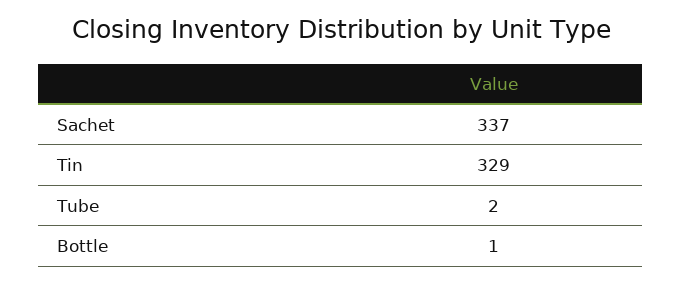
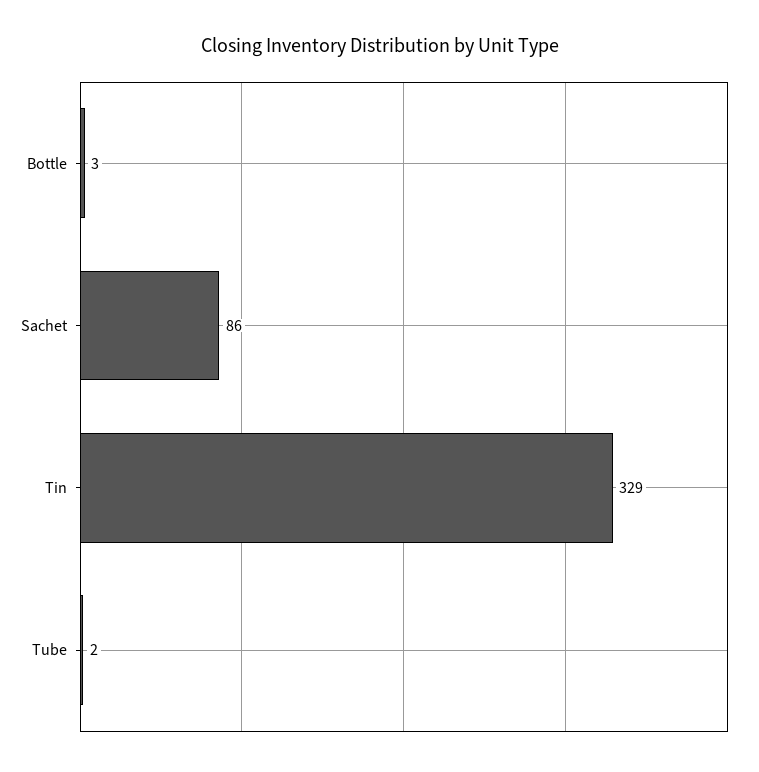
Sachet: 337 -> 86
Bottle: 1 -> 3

